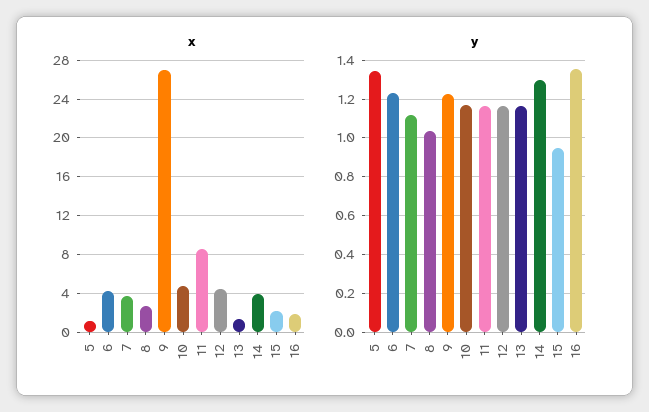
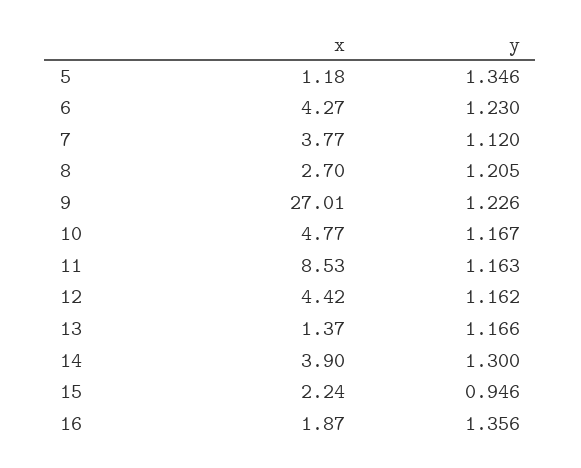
y, 8: 1.05 -> 1.205

